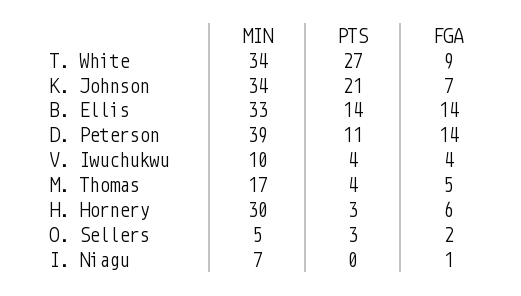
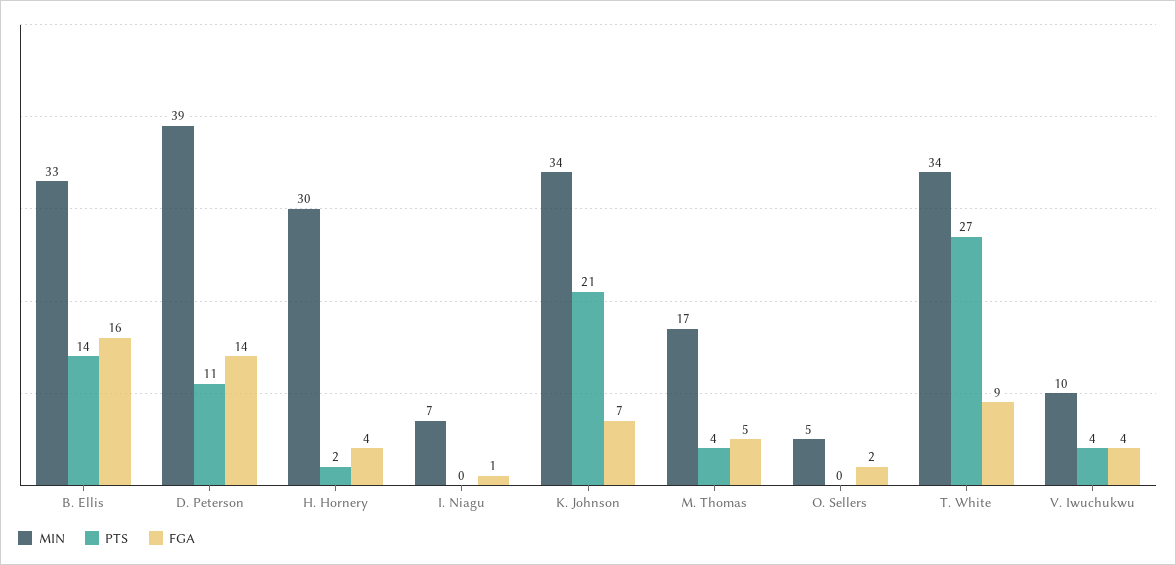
FGA, B. Ellis: 14 -> 16
PTS, H. Hornery: 3 -> 2
FGA, H. Hornery: 6 -> 4
PTS, O. Sellers: 3 -> 0

